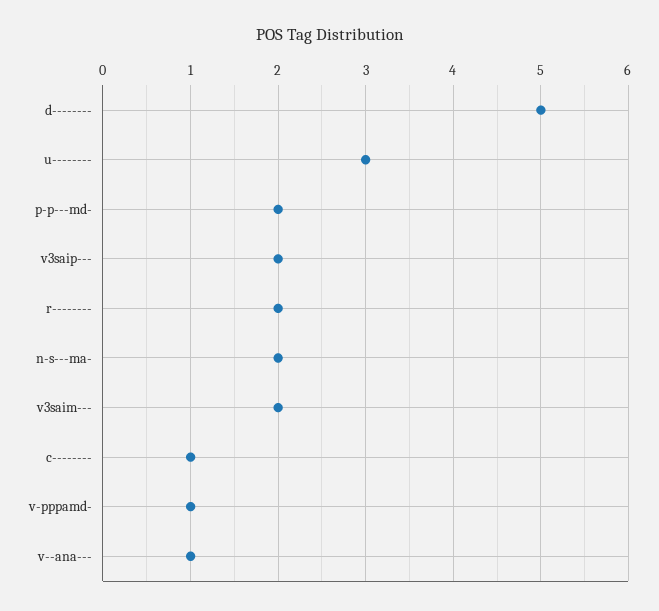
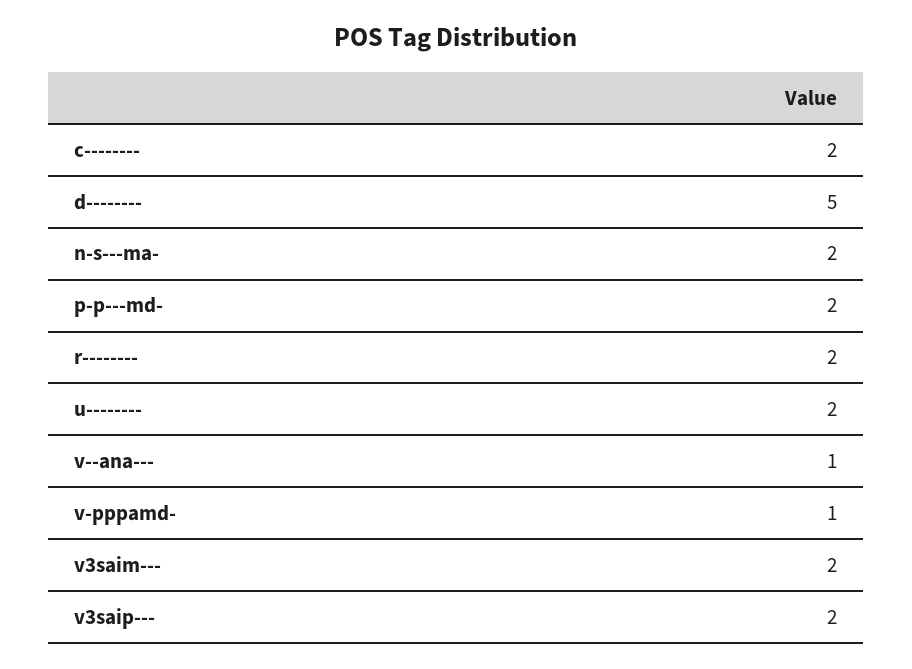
u--------: 3 -> 2
c--------: 1 -> 2

